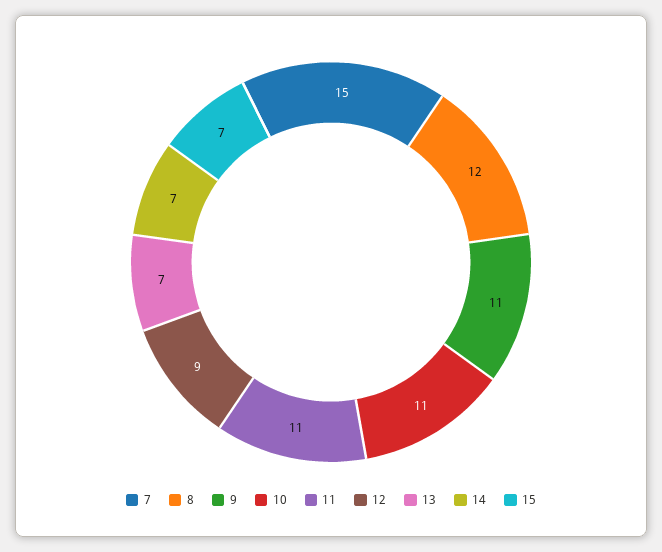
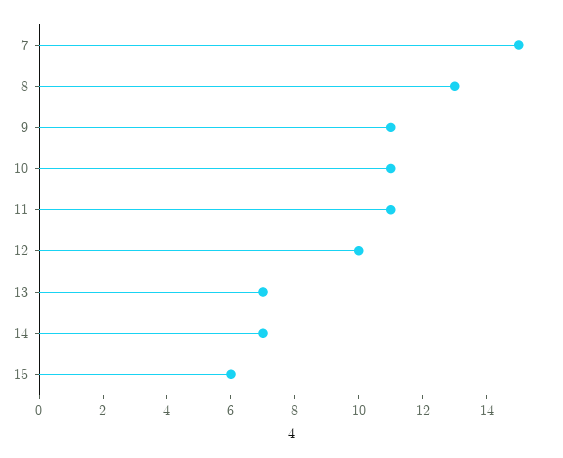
8: 12 -> 13
12: 9 -> 10
15: 7 -> 6

